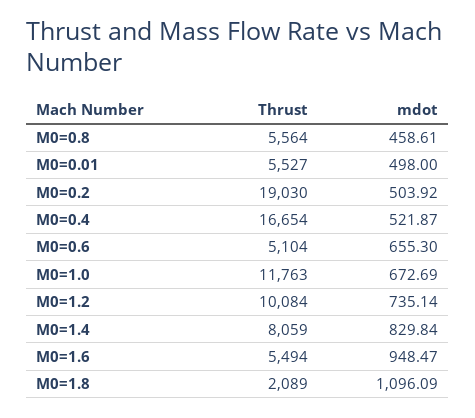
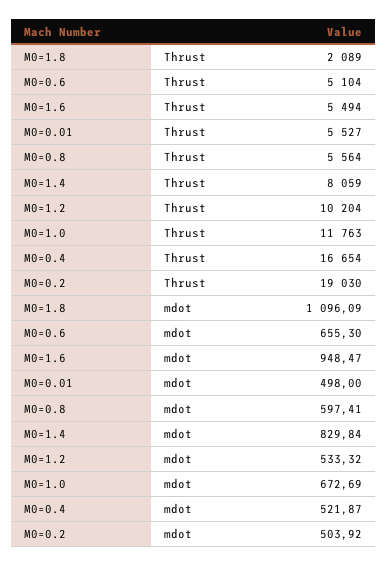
mdot, M0=0.8: 458.61 -> 597.41
Thrust, M0=1.2: 10084 -> 10204
mdot, M0=1.2: 735.14 -> 533.32

